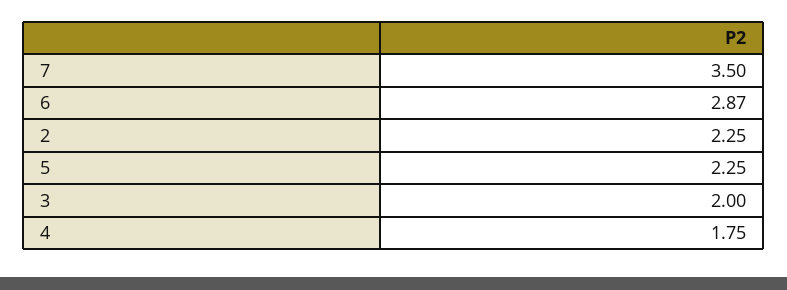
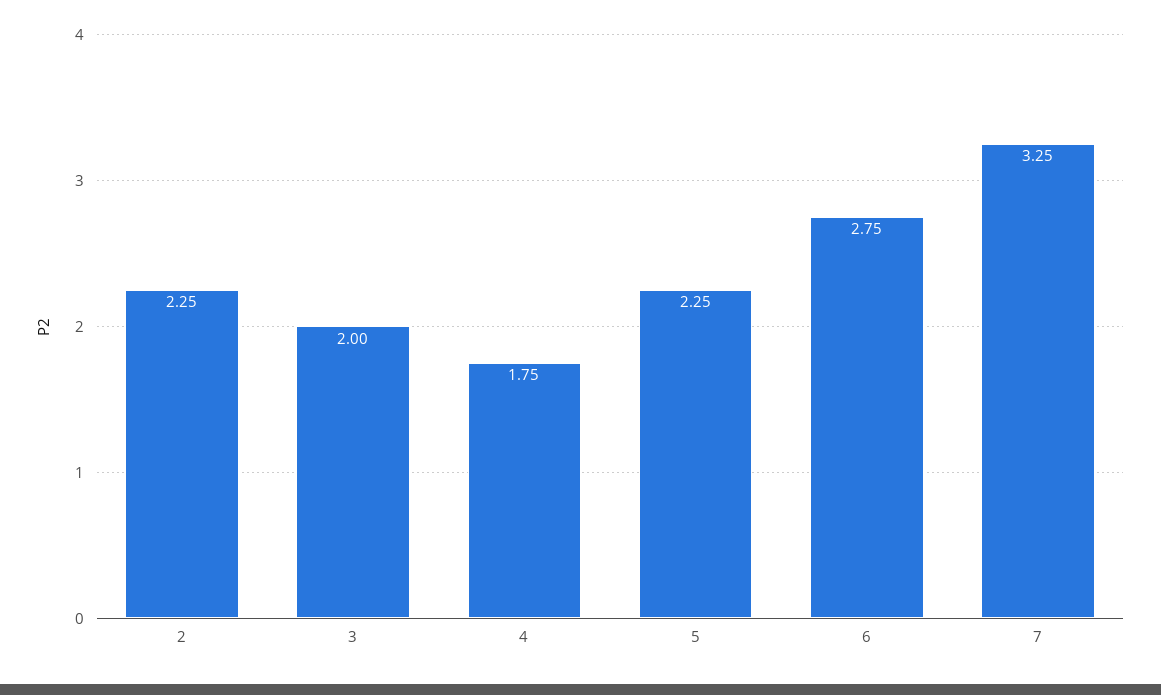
7: 3.5 -> 3.25
6: 2.87 -> 2.75

